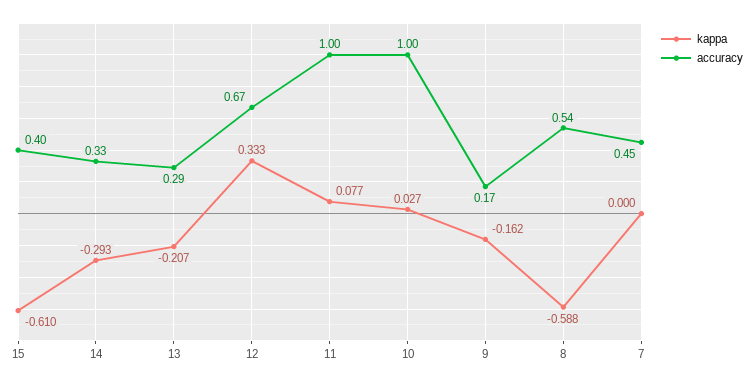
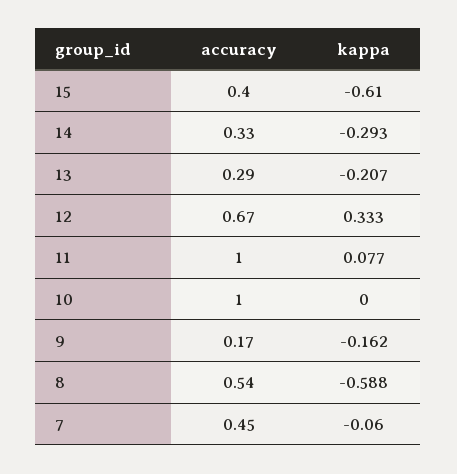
kappa, 10: 0.027 -> 0
kappa, 7: 0 -> -0.06

